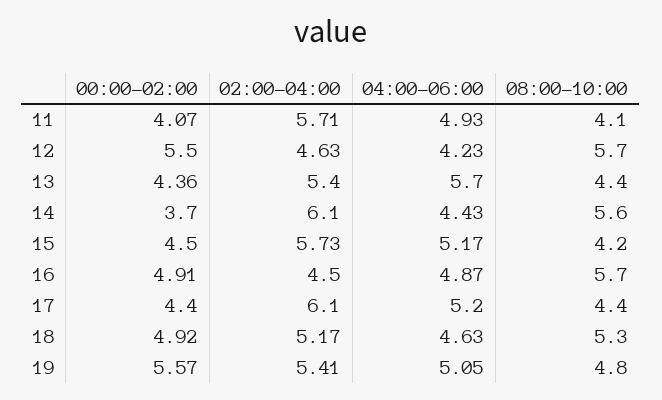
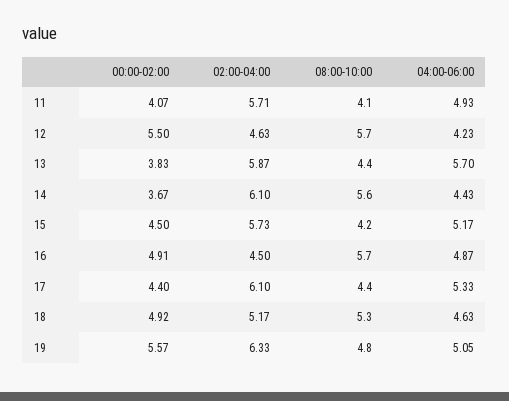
00:00-02:00, 13: 4.36 -> 3.83
02:00-04:00, 13: 5.4 -> 5.87
00:00-02:00, 14: 3.7 -> 3.67
04:00-06:00, 17: 5.2 -> 5.33
02:00-04:00, 19: 5.41 -> 6.33

